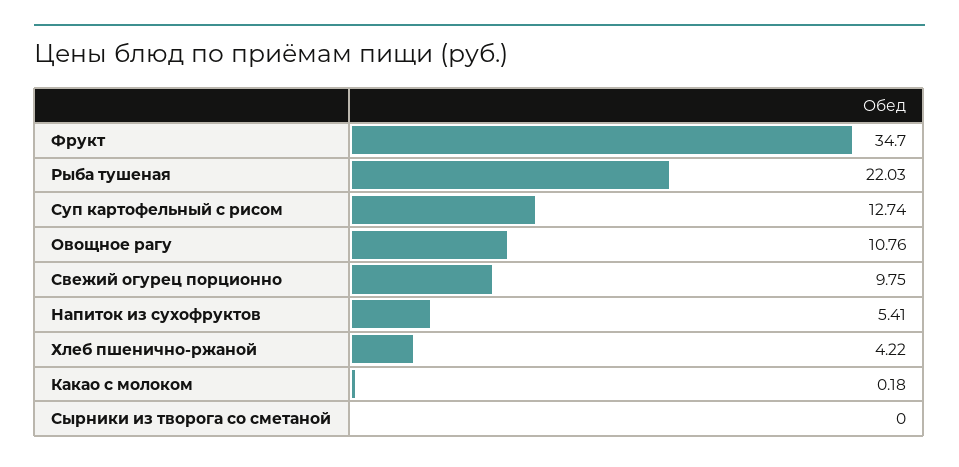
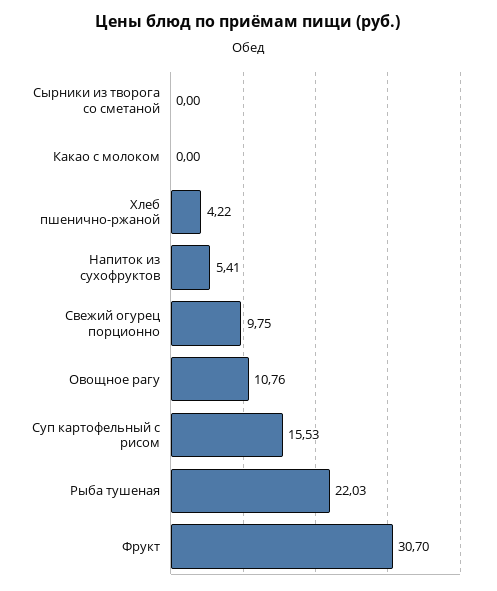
Фрукт: 34.7 -> 30.7
Суп картофельный с рисом: 12.74 -> 15.53
Какао с молоком: 0.18 -> 0

